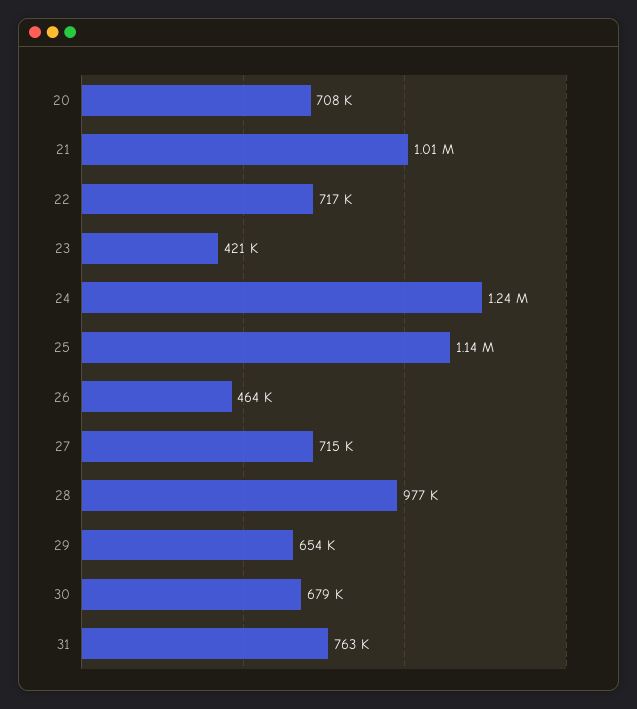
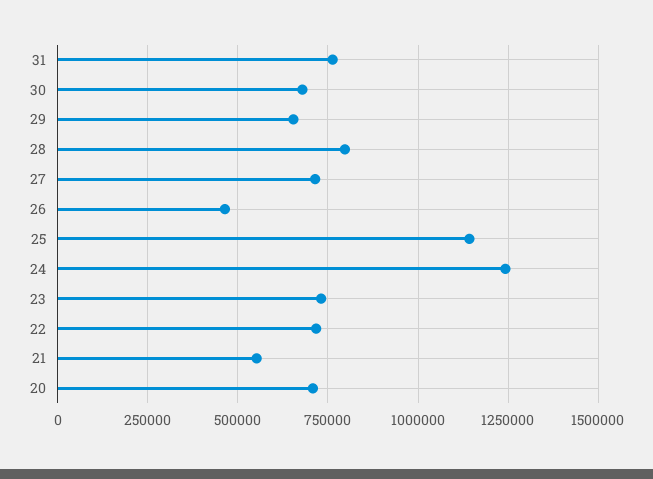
21: 1010000 -> 550000
23: 421000 -> 725000
28: 977000 -> 800000

